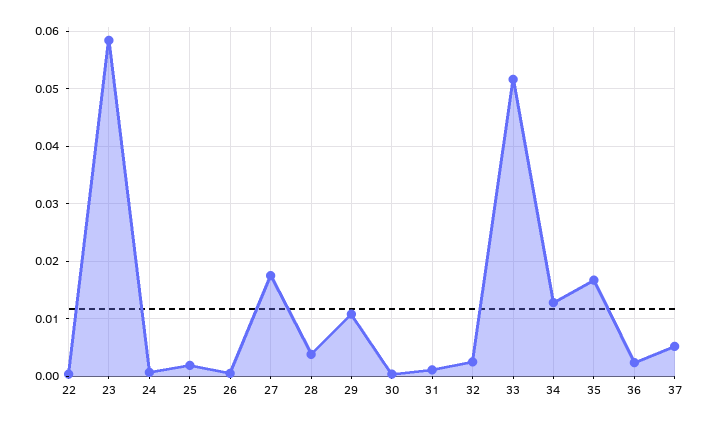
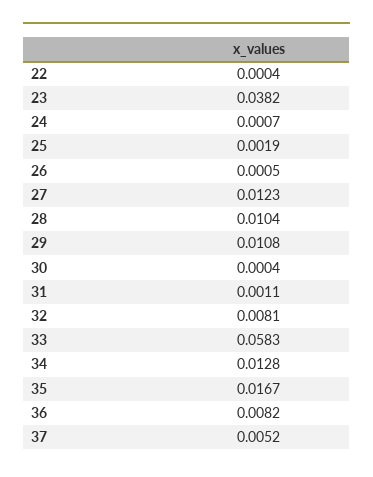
23: 0.058 -> 0.0382
27: 0.018 -> 0.0123
28: 0.004 -> 0.0104
32: 0.002 -> 0.0081
33: 0.052 -> 0.0583
36: 0.002 -> 0.0082

